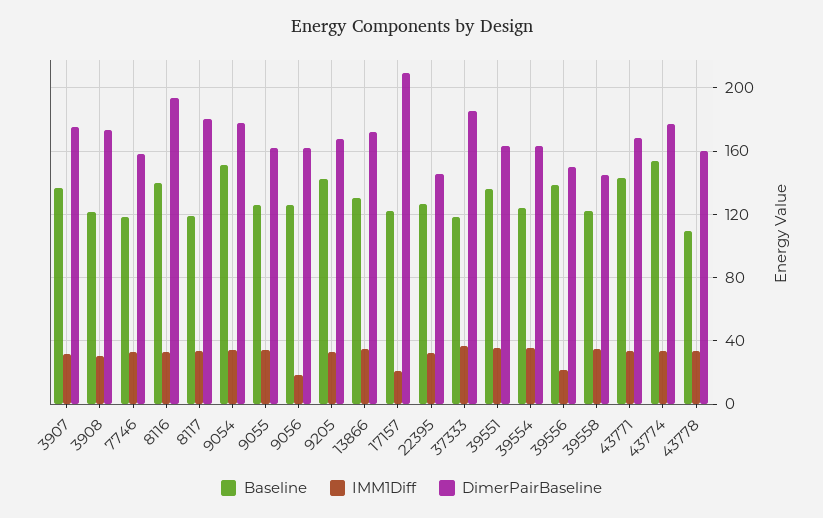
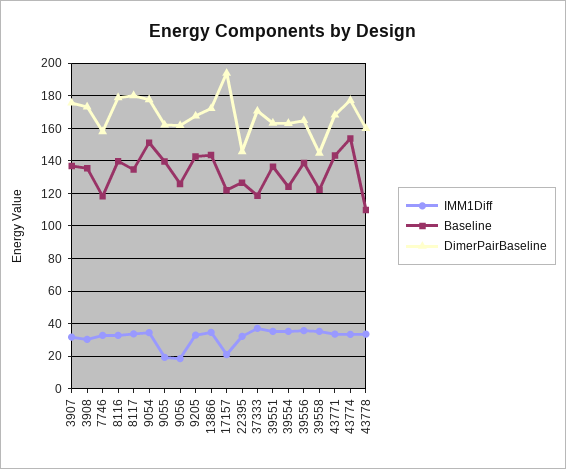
Baseline, 3908: 120 -> 135
DimerPairBaseline, 8116: 195 -> 180
Baseline, 8117: 120 -> 135
Baseline, 9055: 125 -> 140
IMM1Diff, 9055: 35 -> 20
Baseline, 13866: 130 -> 145
DimerPairBaseline, 17157: 210 -> 195
DimerPairBaseline, 37333: 185 -> 170
IMM1Diff, 39556: 20 -> 35
DimerPairBaseline, 39556: 150 -> 165

